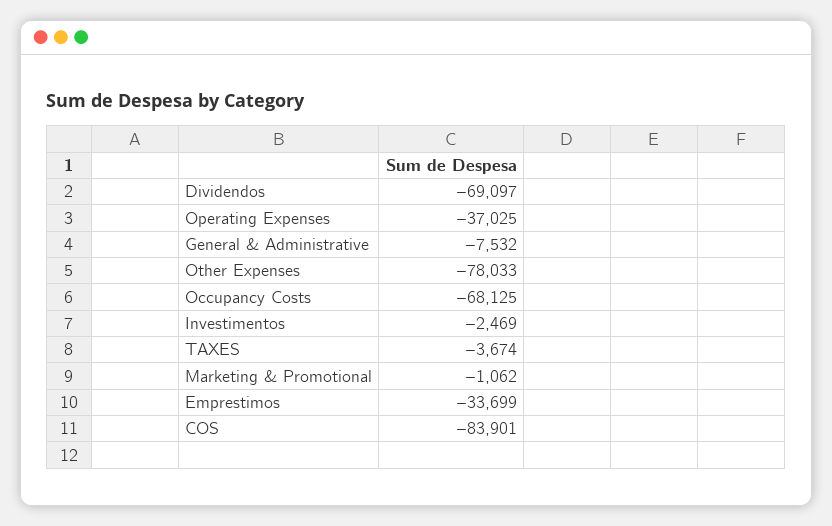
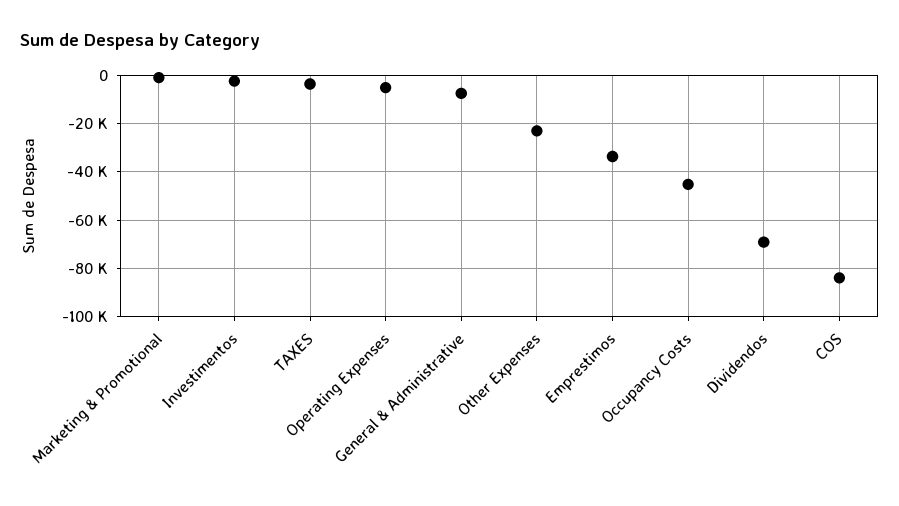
Operating Expenses: -37025 -> -5000
Other Expenses: -78033 -> -22500
Occupancy Costs: -68125 -> -45000

